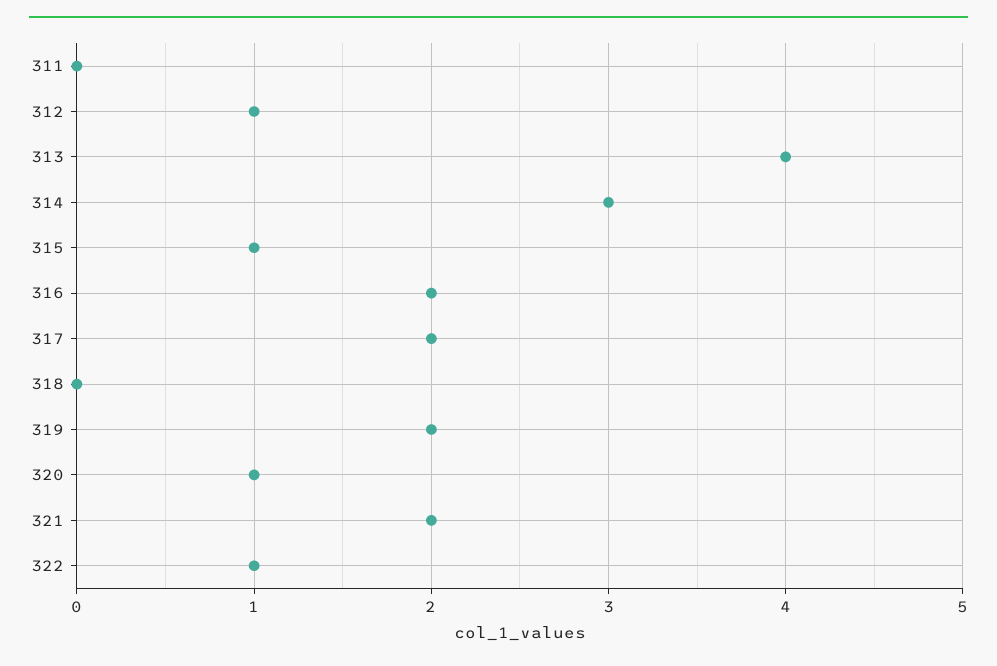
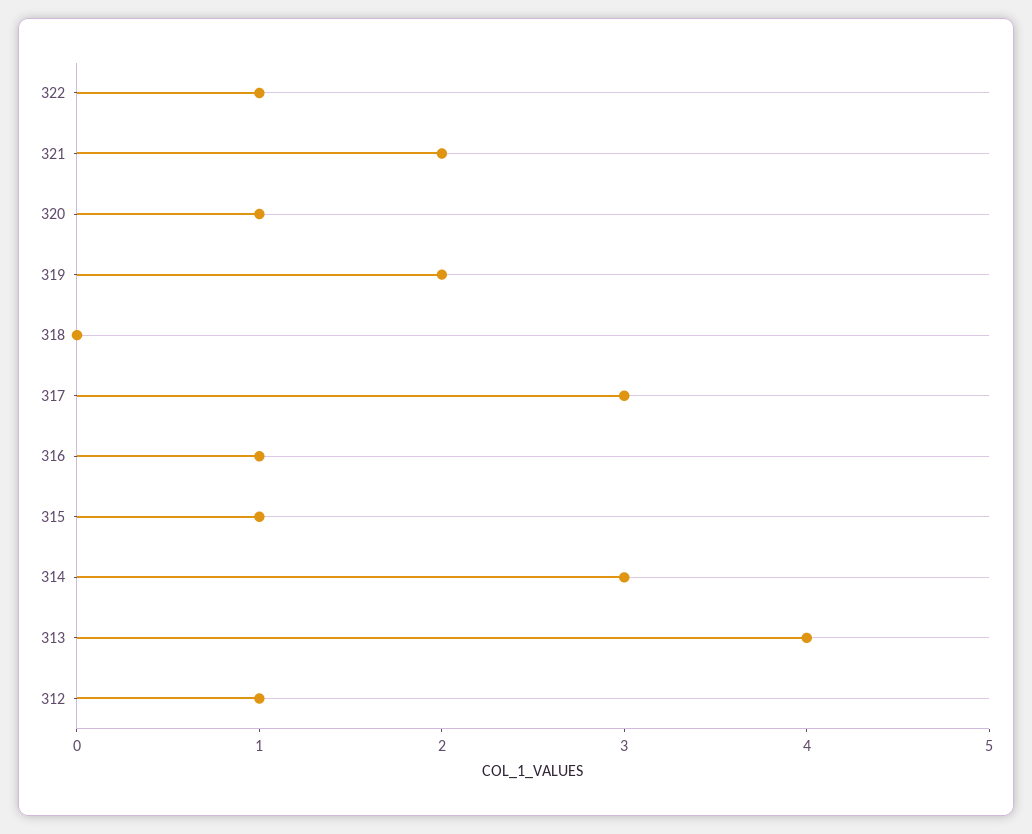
311: 0 -> none
316: 2 -> 1
317: 2 -> 3

